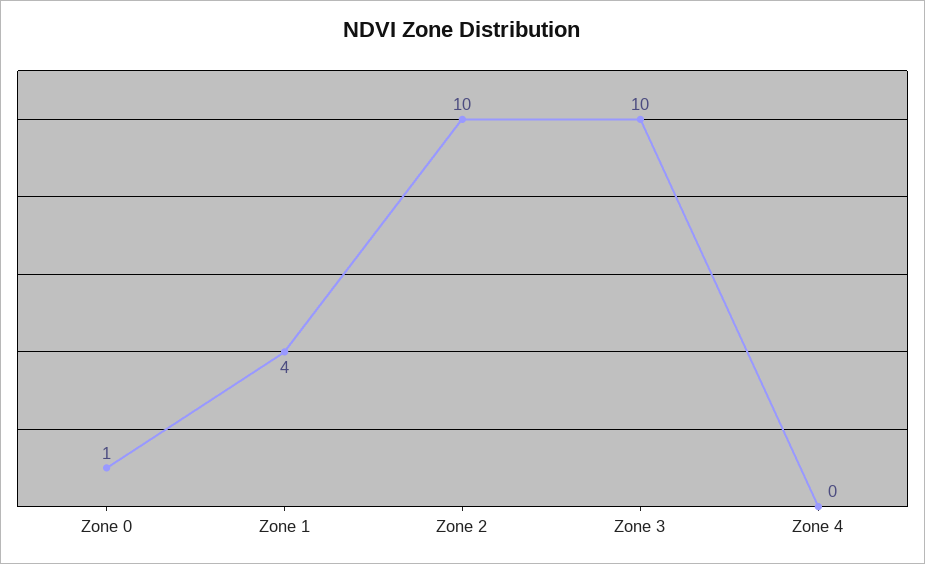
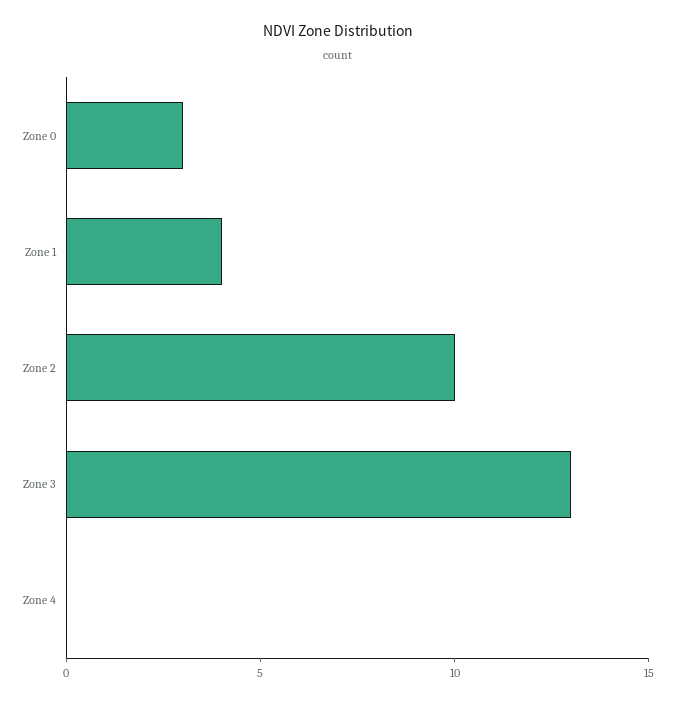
Zone 0: 1 -> 3
Zone 3: 10 -> 13

